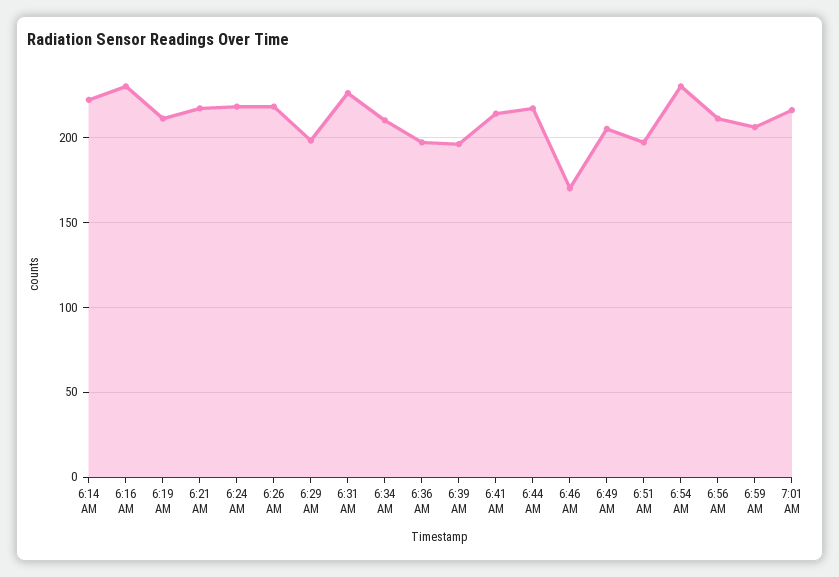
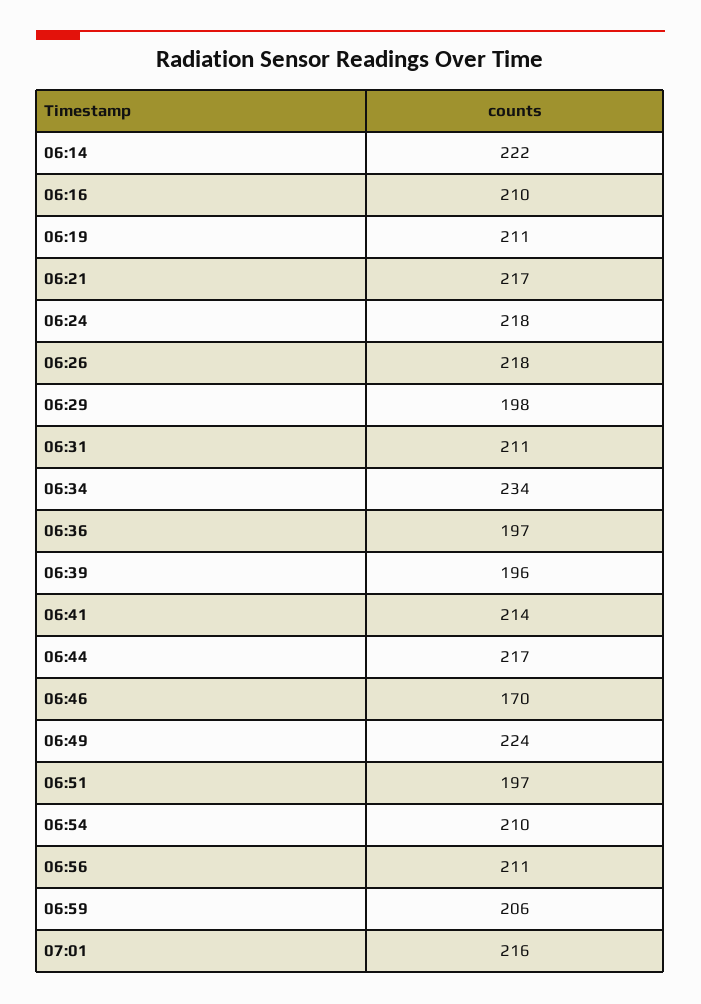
6:16 AM: 230 -> 210
6:31 AM: 225 -> 211
6:34 AM: 210 -> 234
6:49 AM: 205 -> 224
6:54 AM: 230 -> 210

